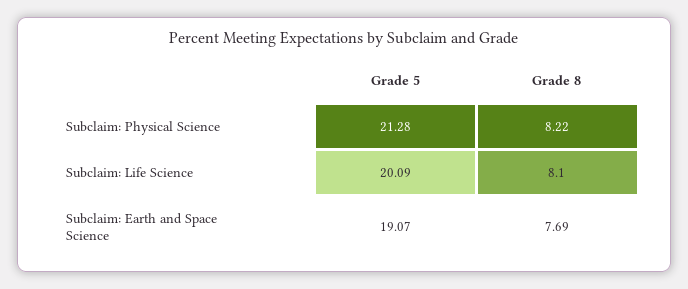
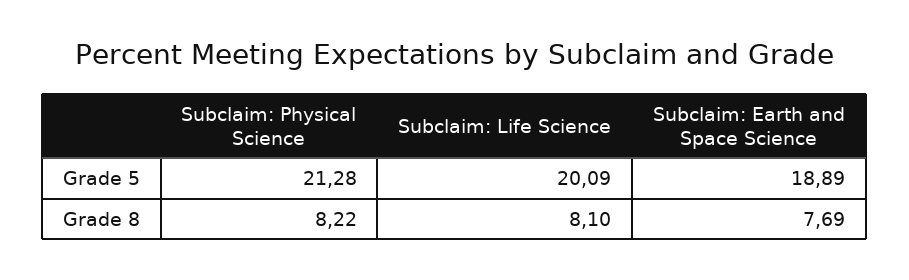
Grade 5, Subclaim: Earth and Space Science: 19.07 -> 18.89

